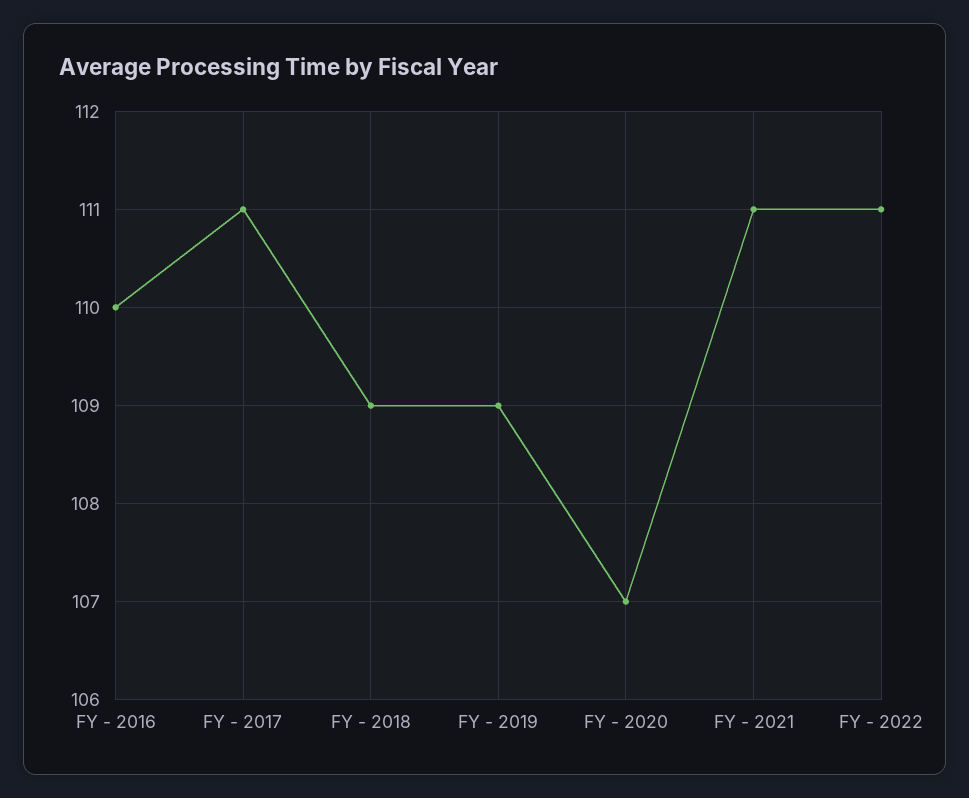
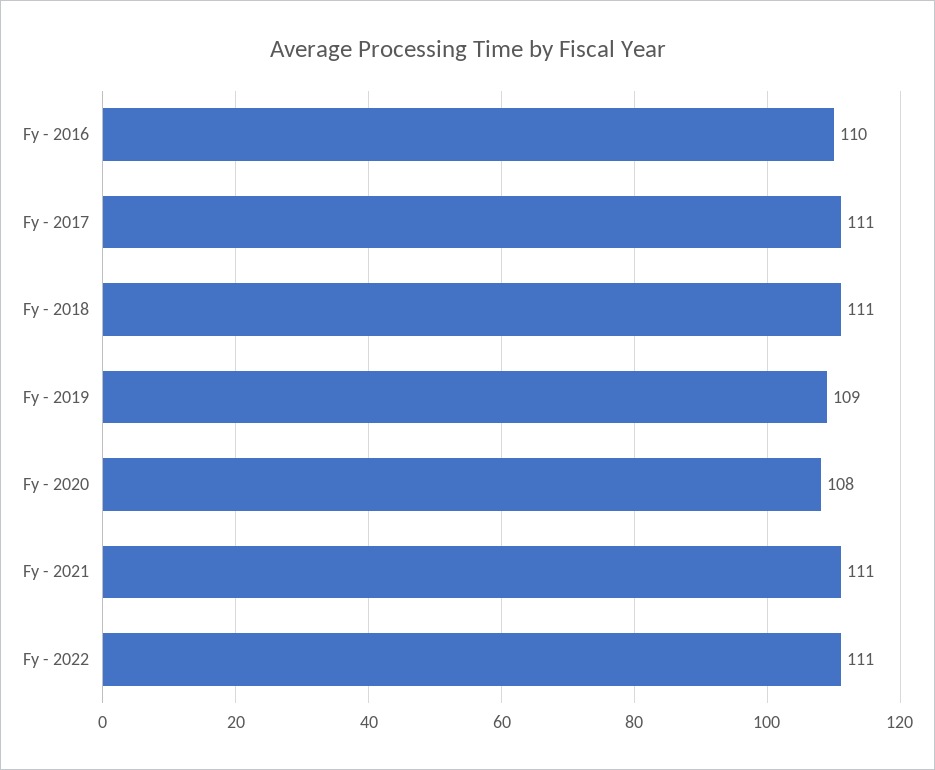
FY - 2018: 109 -> 111
FY - 2020: 107 -> 108

